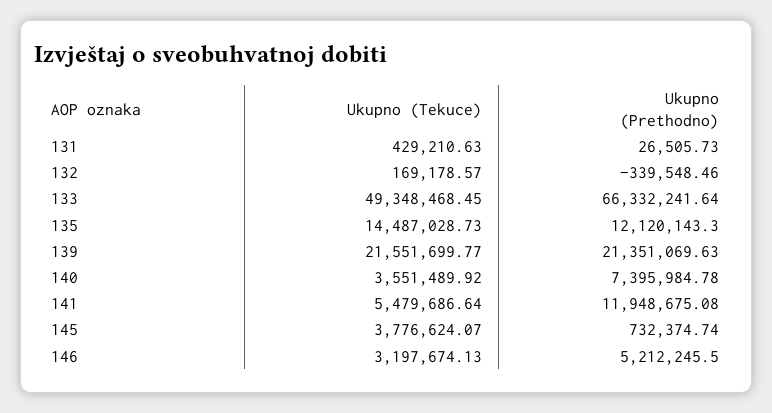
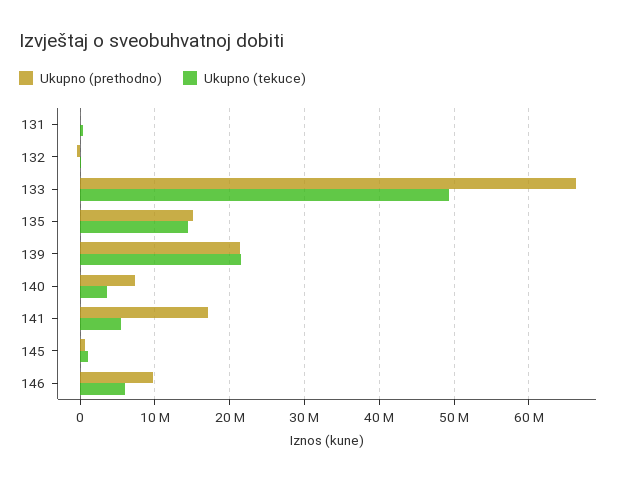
Ukupno (Prethodno), 135: 12120143.3 -> 15000000
Ukupno (Prethodno), 141: 11948675.08 -> 17000000
Ukupno (Tekuce), 145: 3776624.07 -> 1000000
Ukupno (Tekuce), 146: 3197674.13 -> 6000000
Ukupno (Prethodno), 146: 5212245.5 -> 10000000

